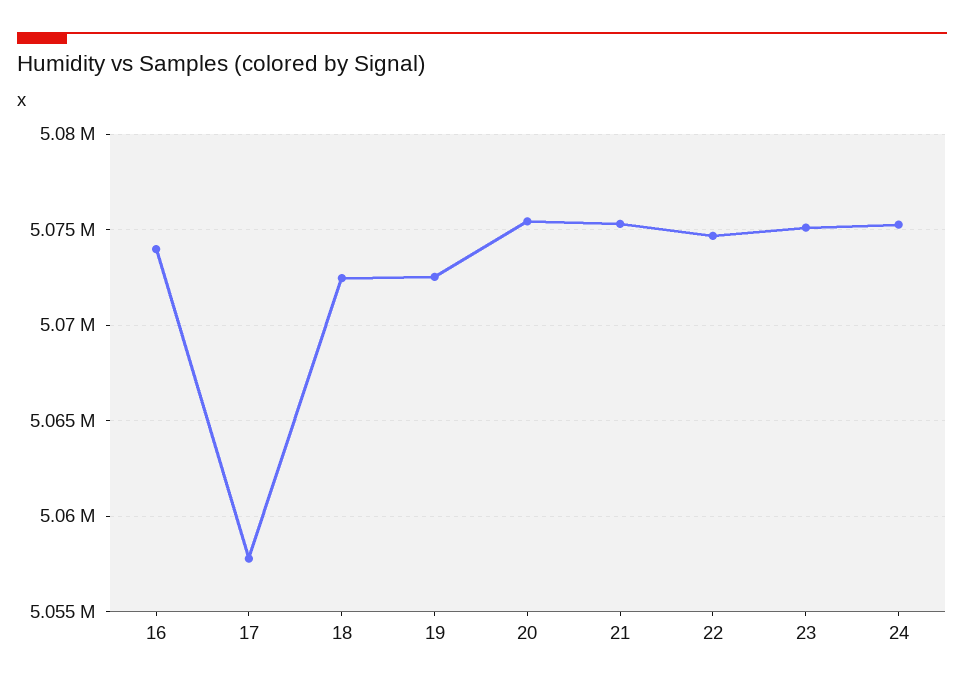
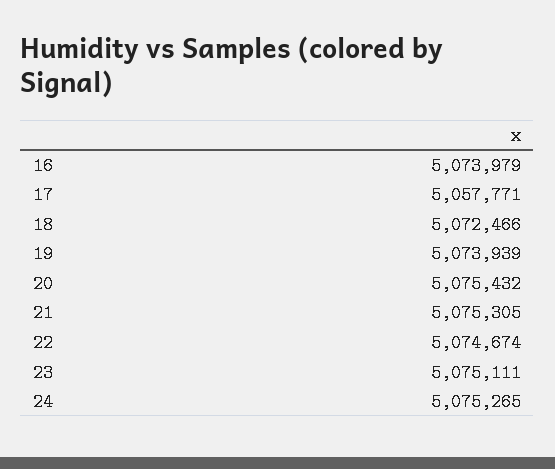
19: 5072500 -> 5073939

